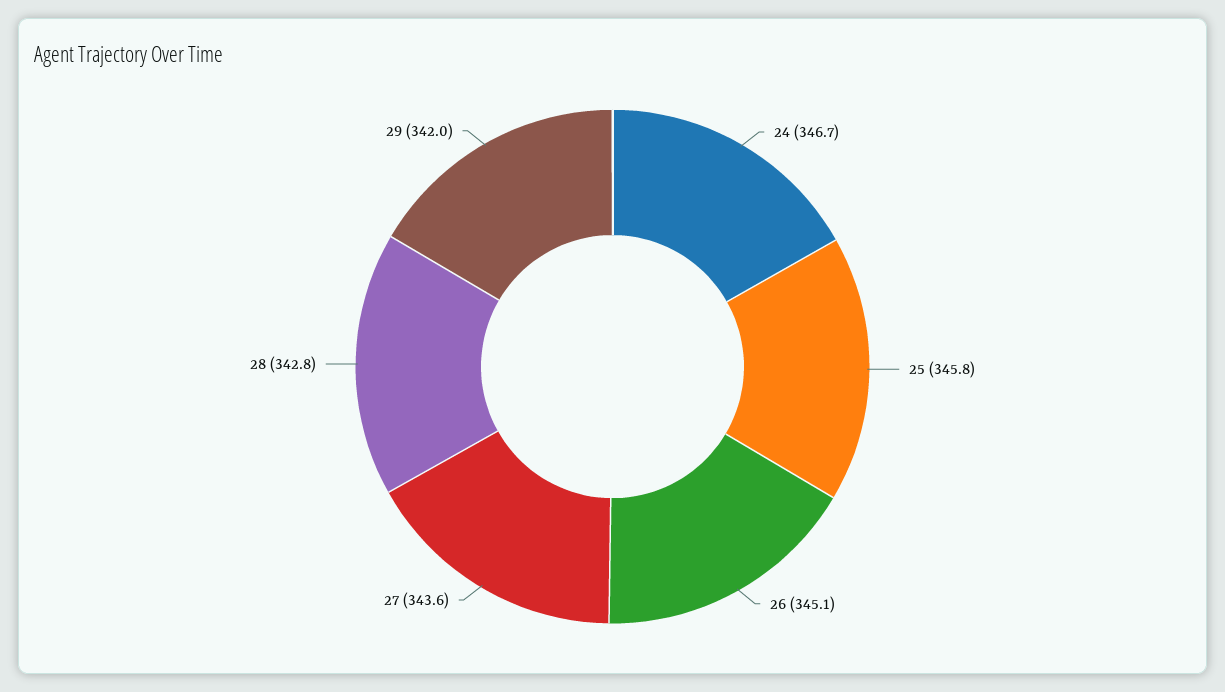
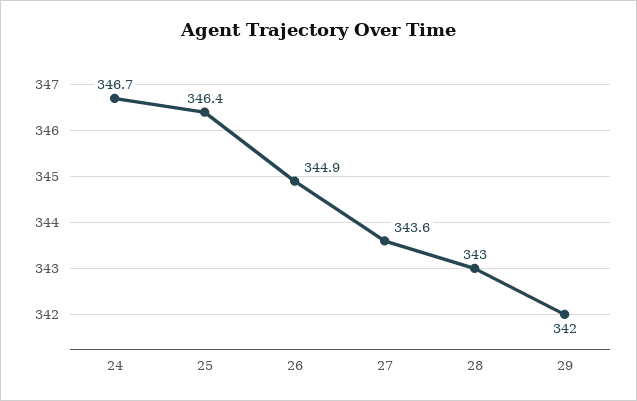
25: 345.8 -> 346.4
26: 345.1 -> 344.9
28: 342.8 -> 343

